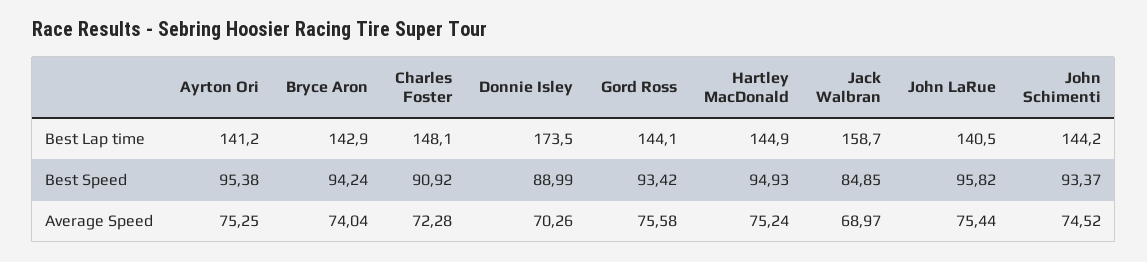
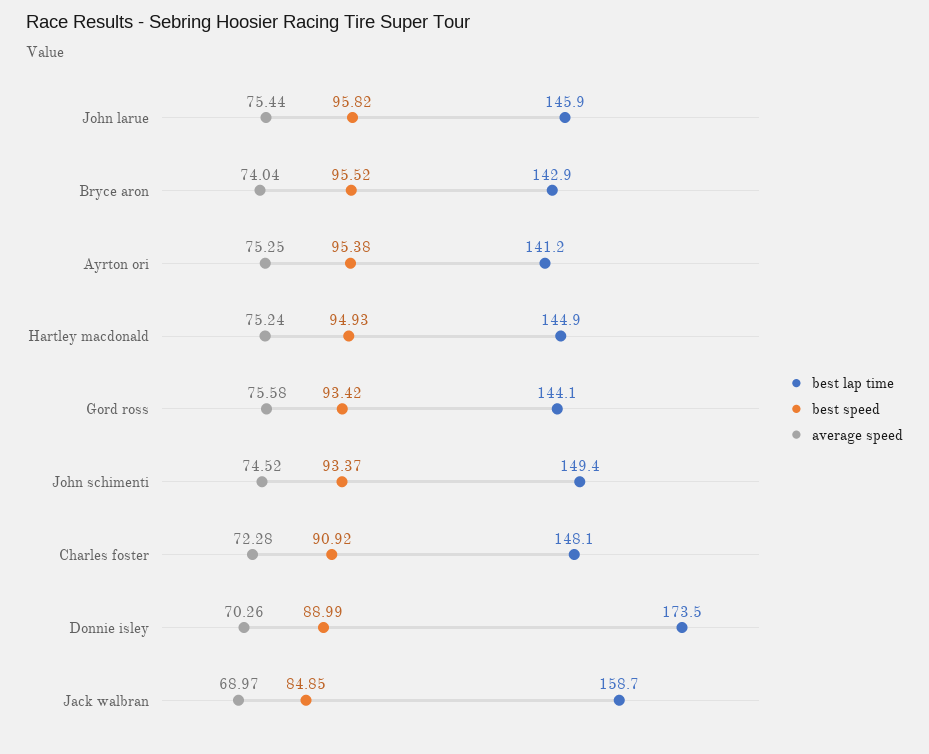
Best Lap time, John LaRue: 140.5 -> 145.9
Best Lap time, John Schimenti: 144.2 -> 149.4
Best Speed, Bryce Aron: 94.24 -> 95.52

